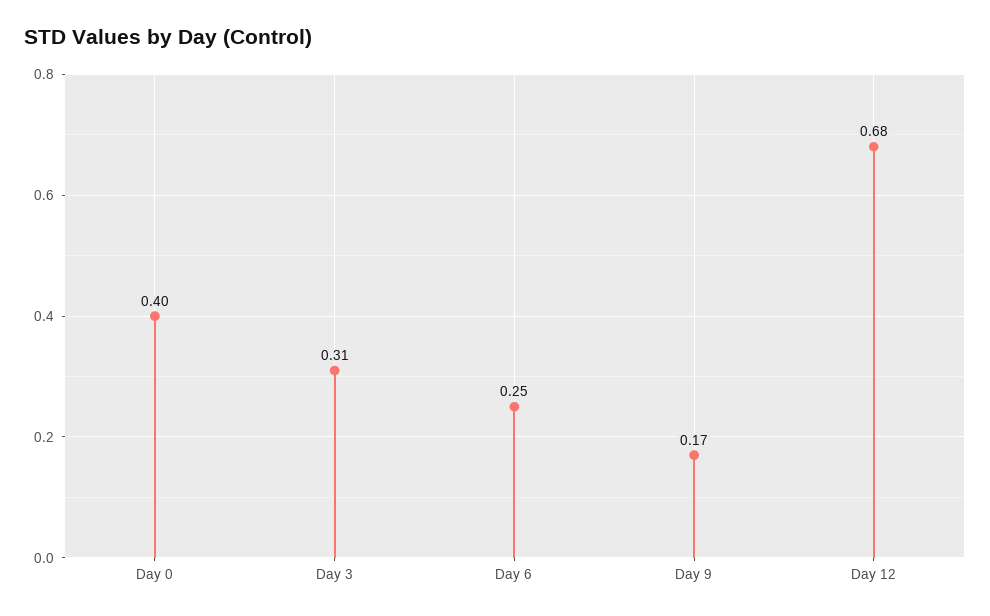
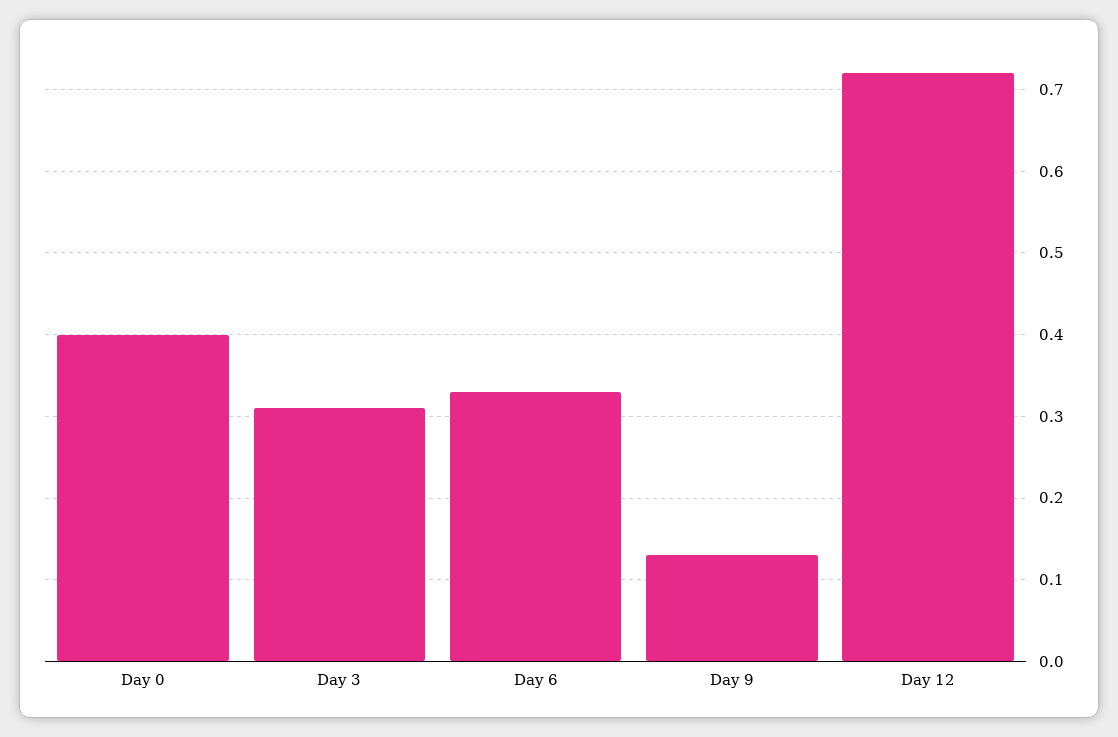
Day 6: 0.25 -> 0.33
Day 9: 0.17 -> 0.13
Day 12: 0.68 -> 0.72

